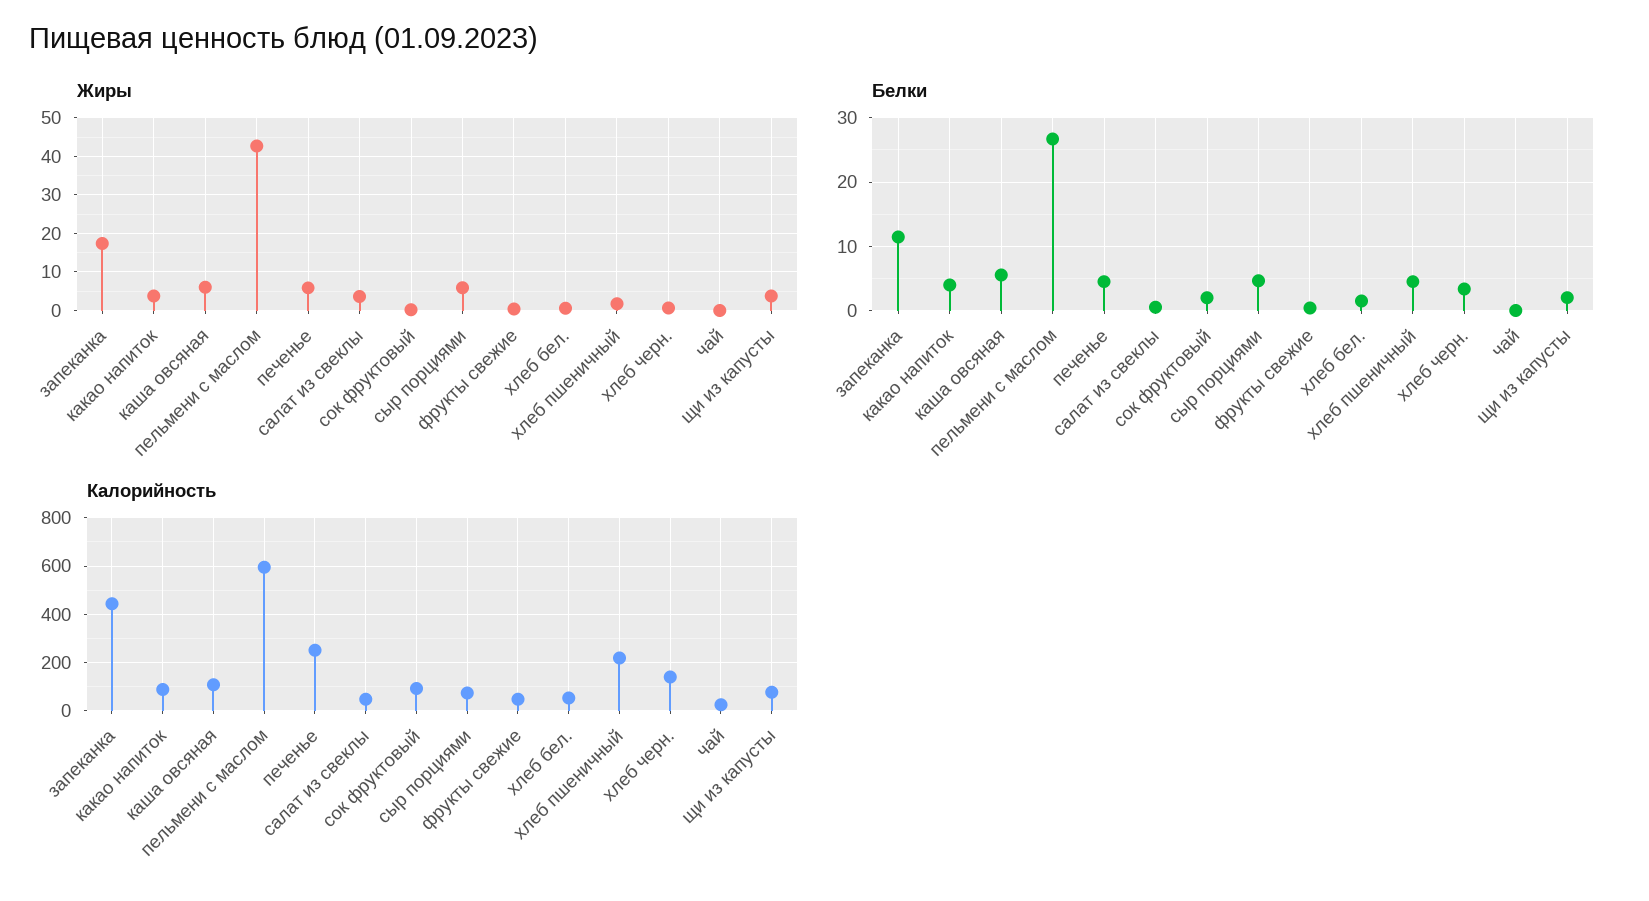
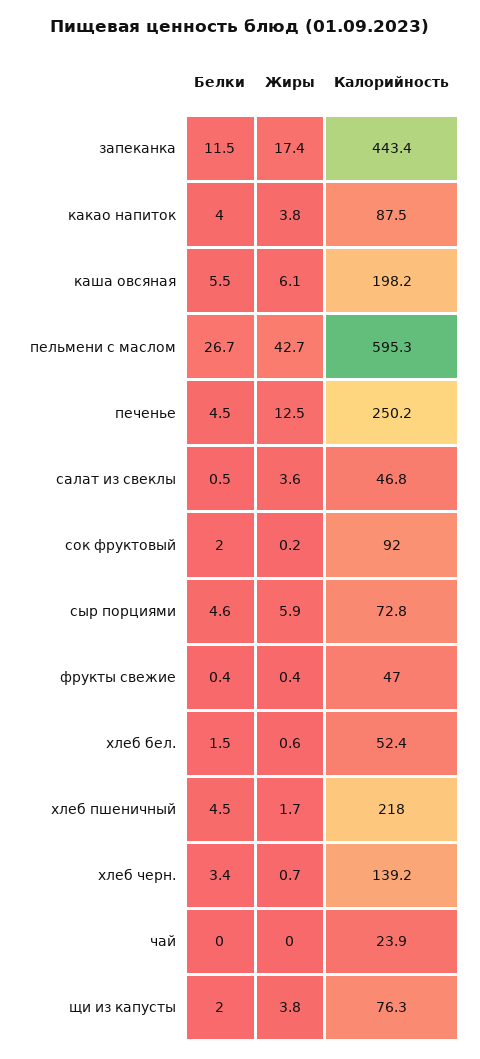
Жиры, печенье: 6 -> 12.5
Калорийность, каша овсяная: 100 -> 198.2

